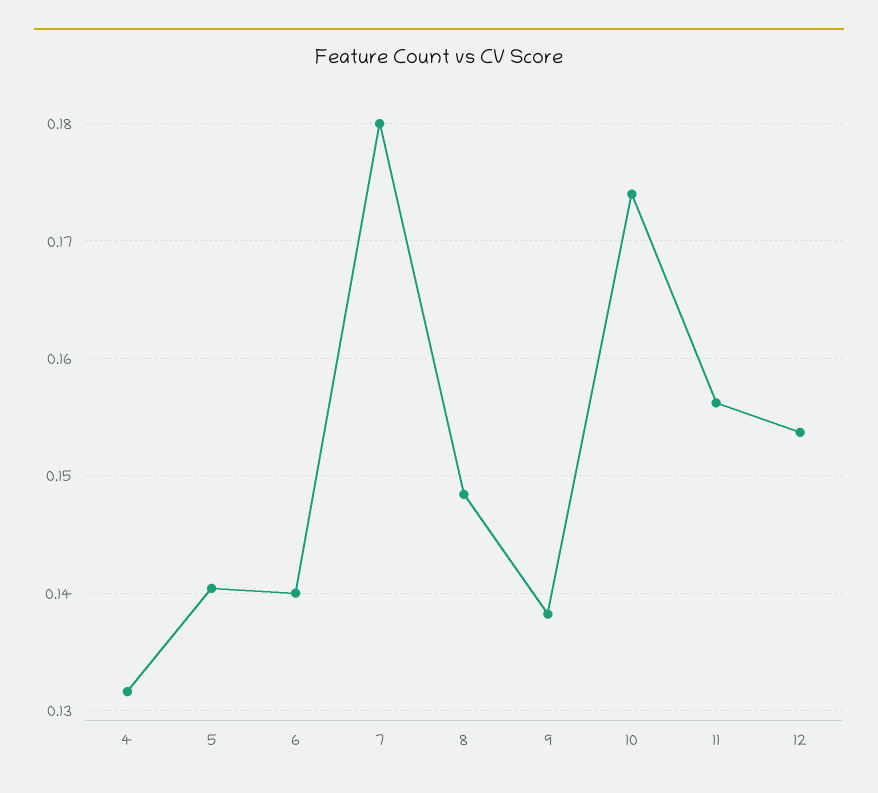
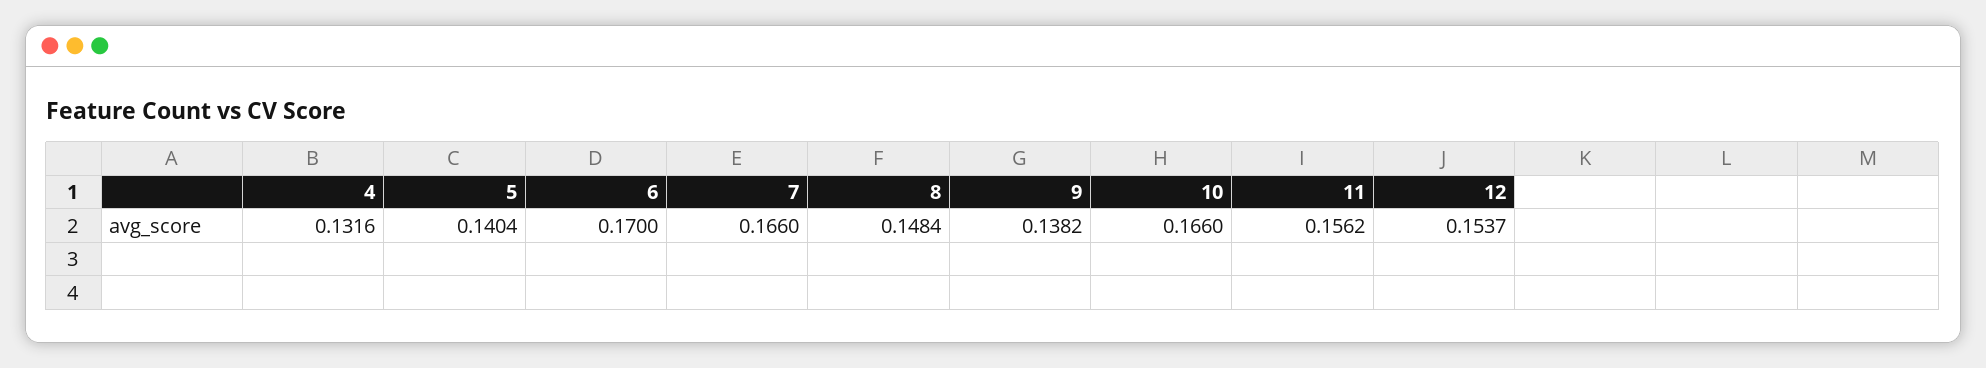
6: 0.14 -> 0.17
7: 0.18 -> 0.166
10: 0.174 -> 0.166

